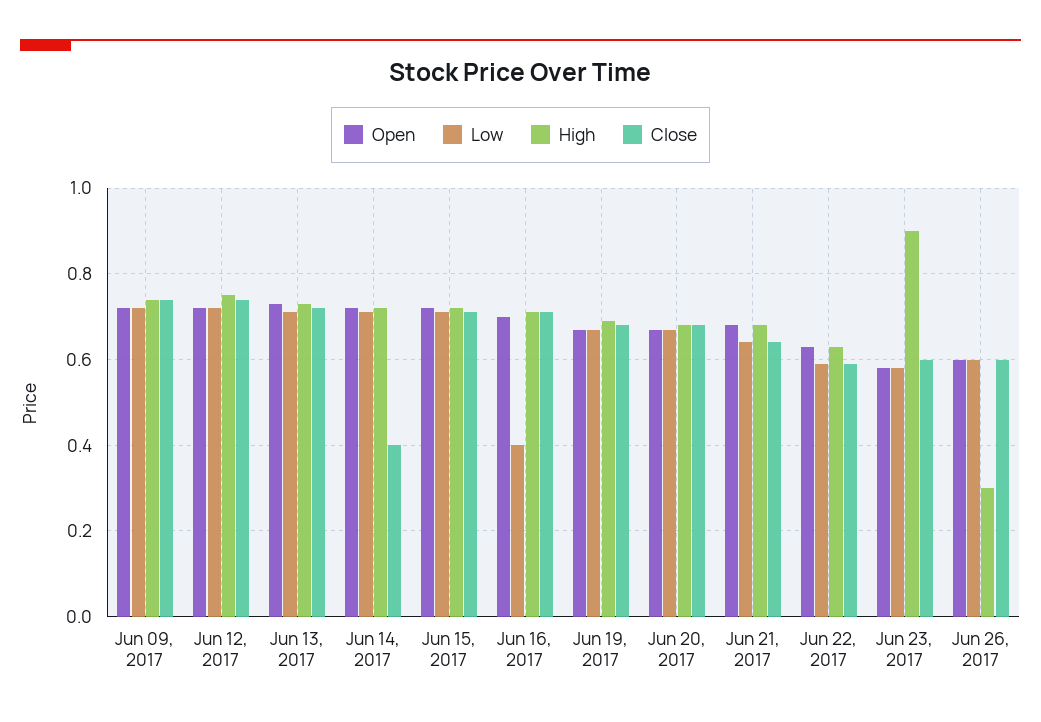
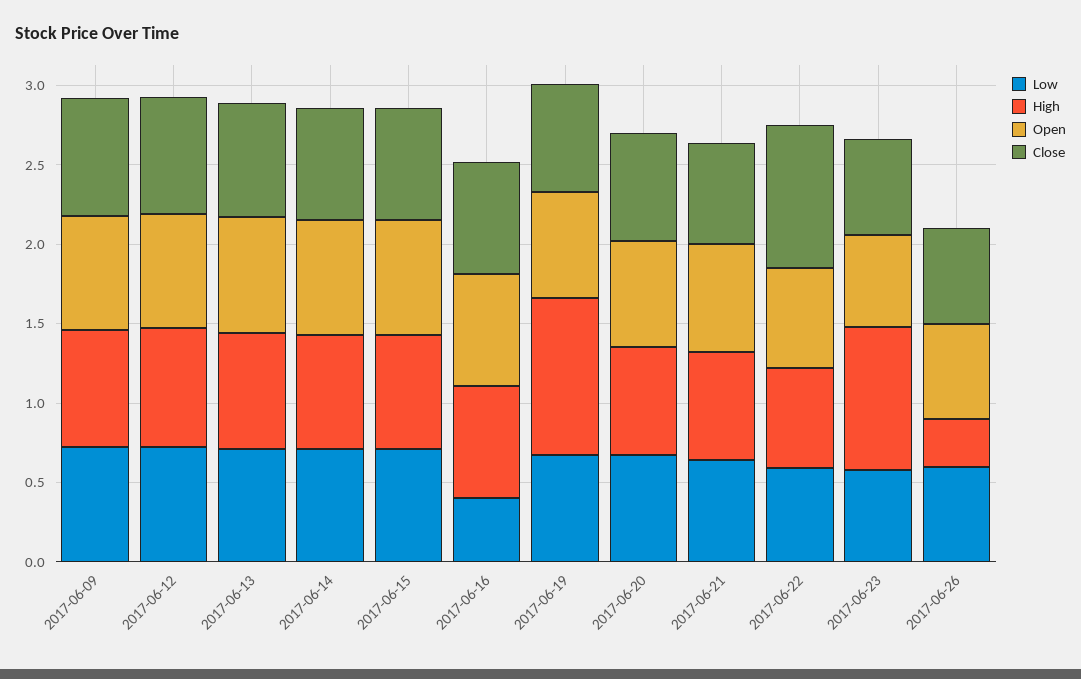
Close, Jun 14, 2017: 0.4 -> 0.7
High, Jun 19, 2017: 0.7 -> 1
Close, Jun 22, 2017: 0.6 -> 0.9

